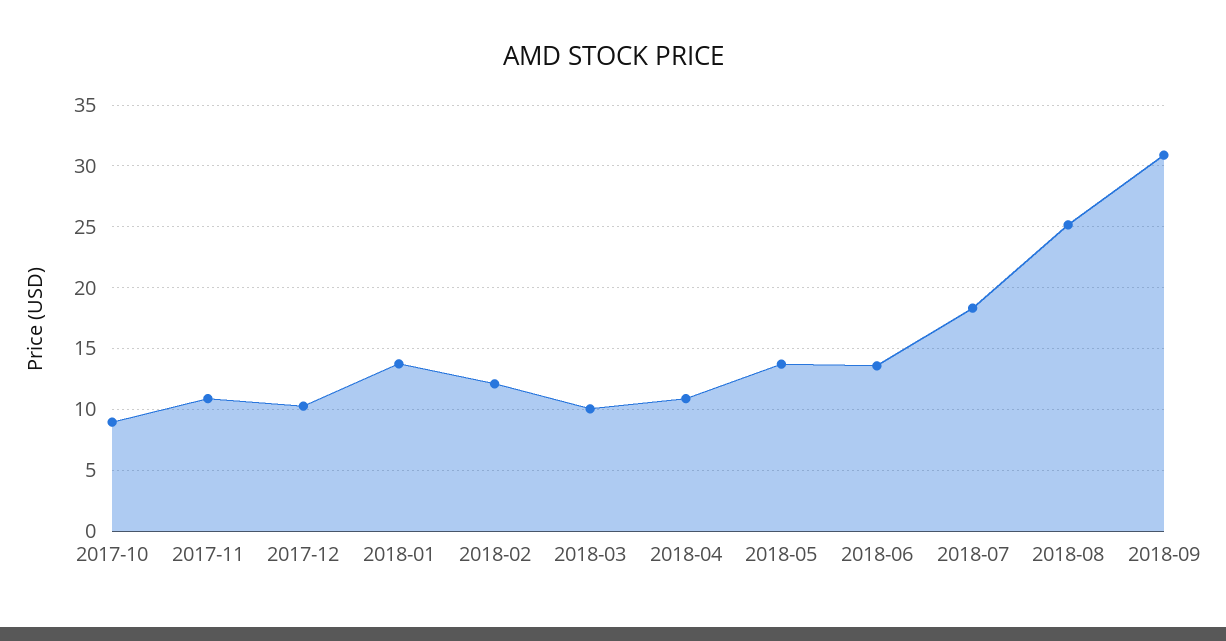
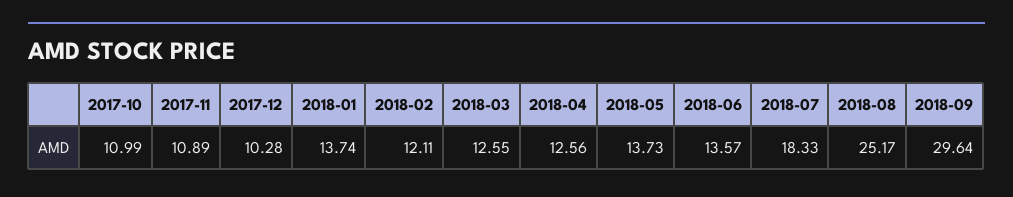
2017-10: 9 -> 10.99
2018-03: 10 -> 12.55
2018-04: 11 -> 12.56
2018-09: 31 -> 29.64

